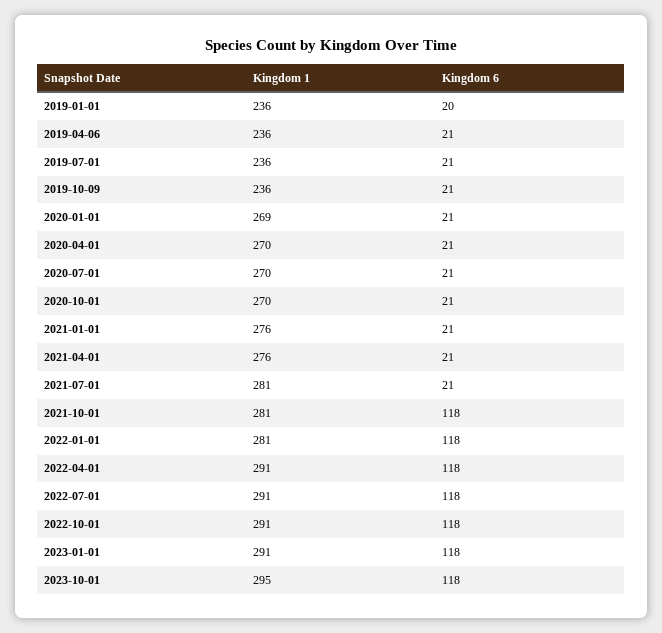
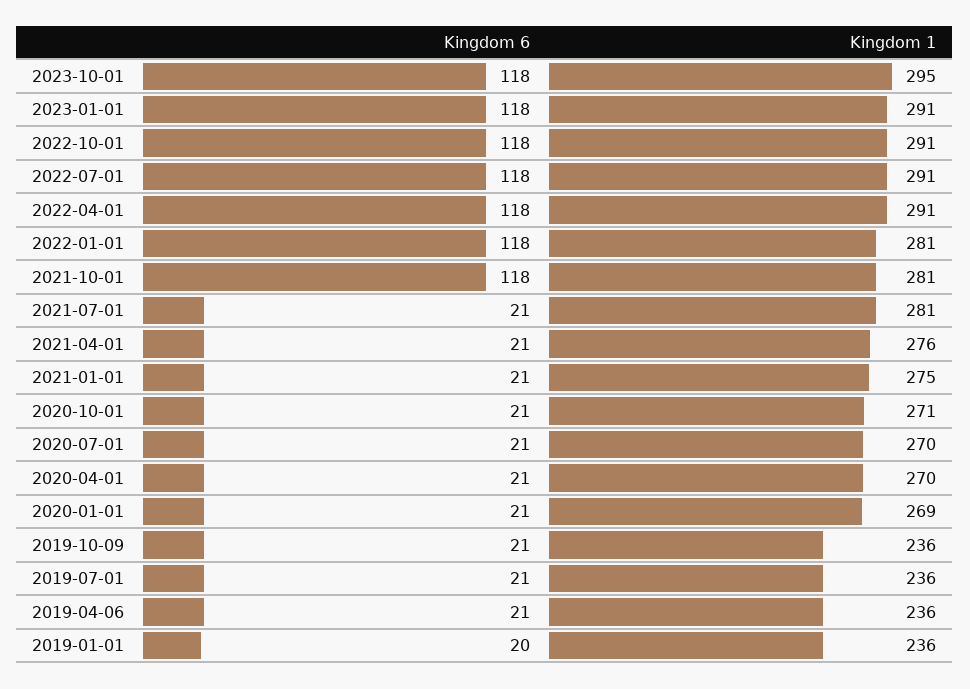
Kingdom 1, 2020-10-01: 270 -> 271
Kingdom 1, 2021-01-01: 276 -> 275

